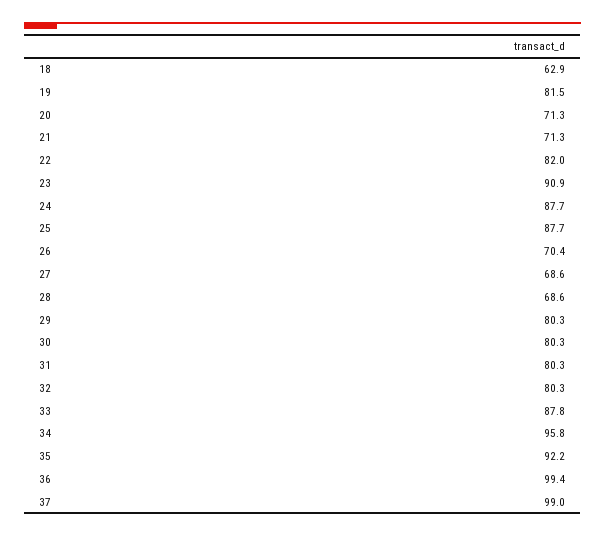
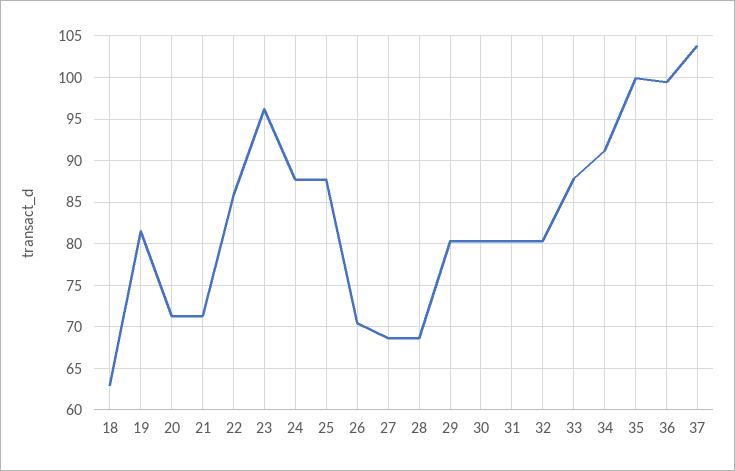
22: 82 -> 86
23: 90.9 -> 96
34: 95.8 -> 91
35: 92.2 -> 100
37: 99 -> 104

